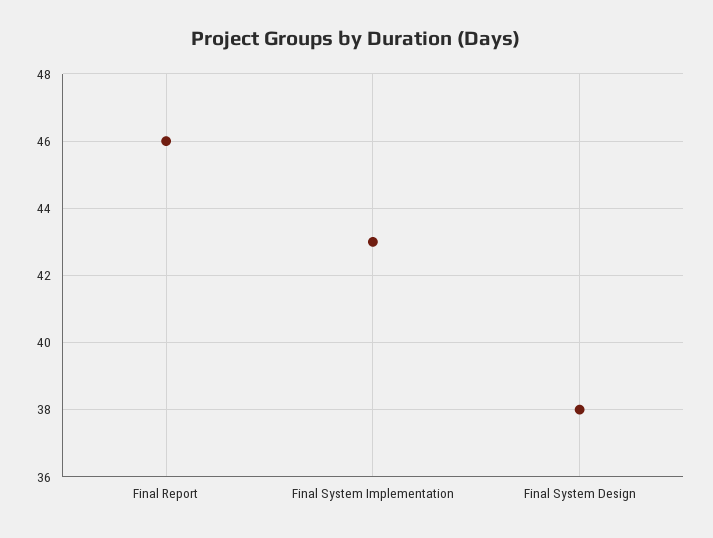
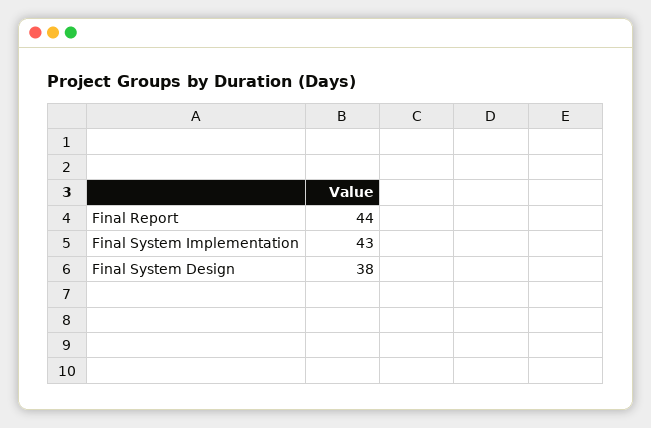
Final Report: 46 -> 44

